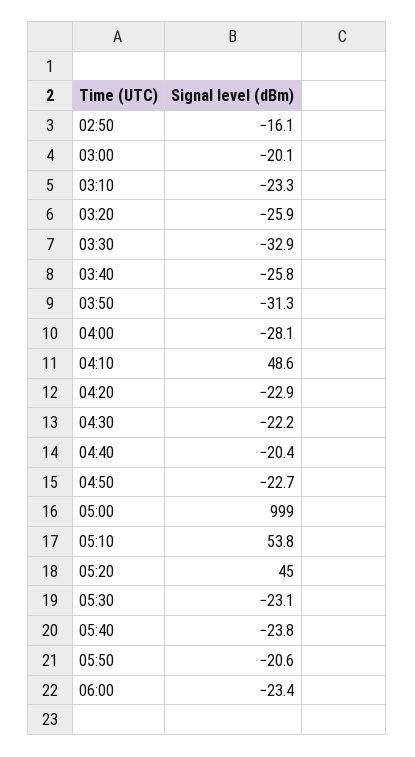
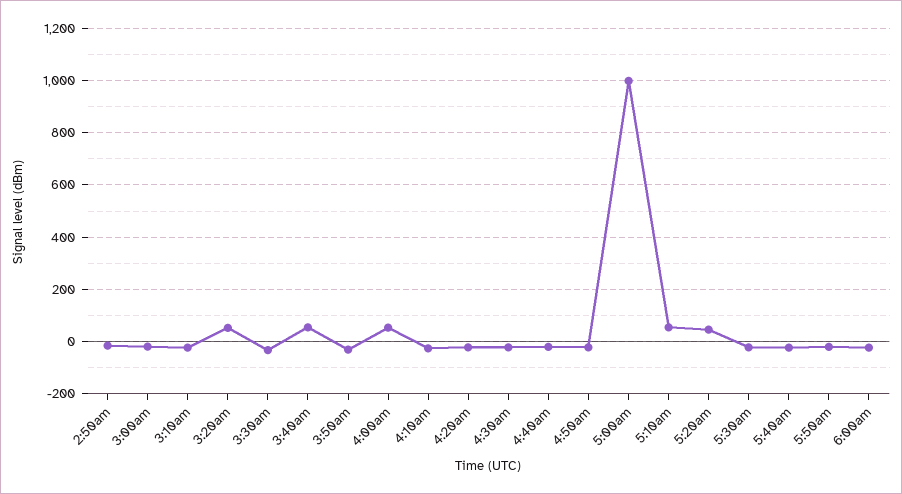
03:20: -25.9 -> 50
03:40: -25.8 -> 50
04:00: -28.1 -> 50
04:10: 48.6 -> -25

